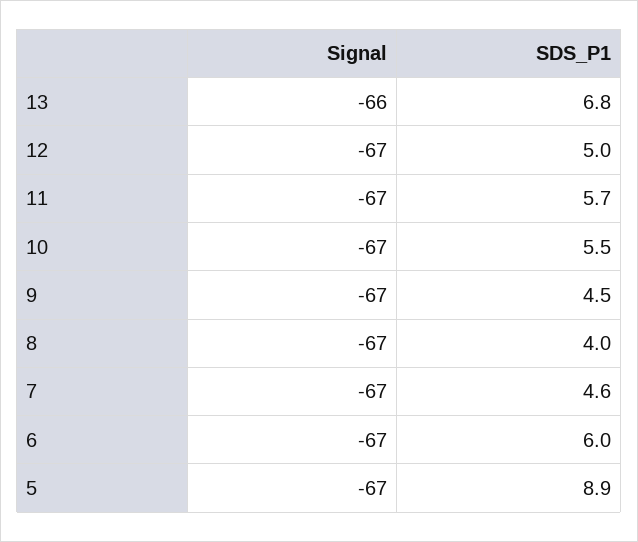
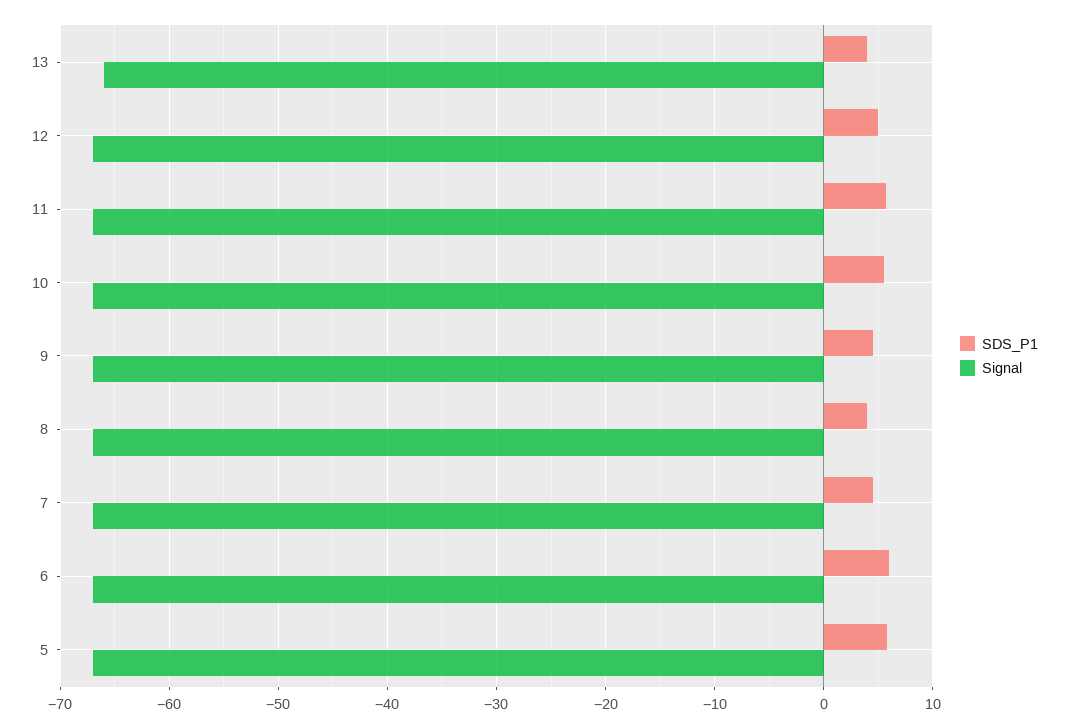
SDS_P1, 13: 6.8 -> 4
SDS_P1, 5: 8.9 -> 6

